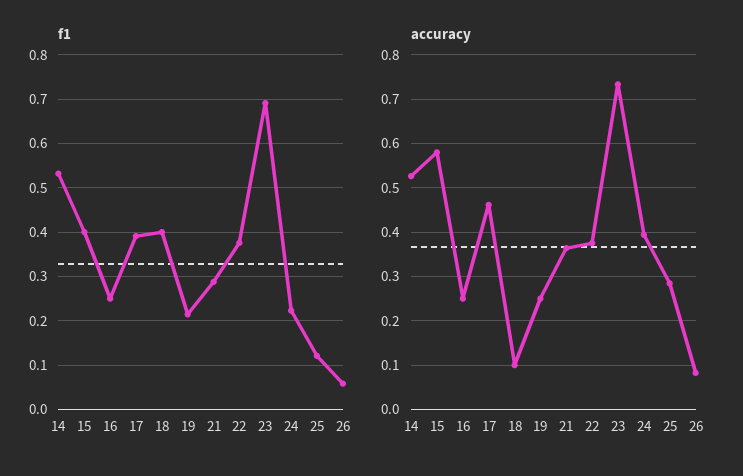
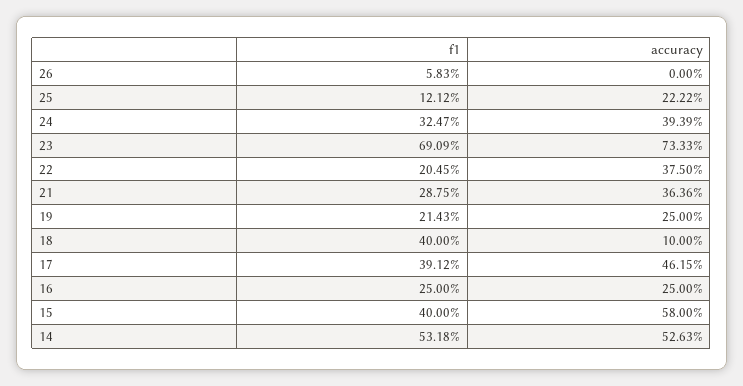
f1, 22: 0.38 -> 0.2045
f1, 24: 0.22 -> 0.3247
accuracy, 25: 0.28 -> 0.2222
accuracy, 26: 0.08 -> 0

